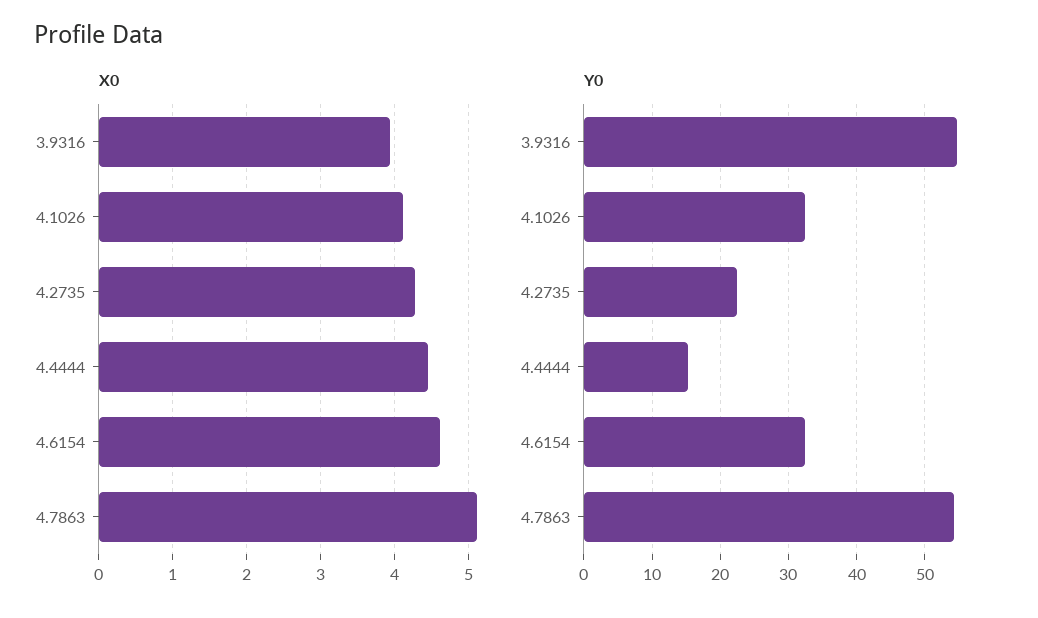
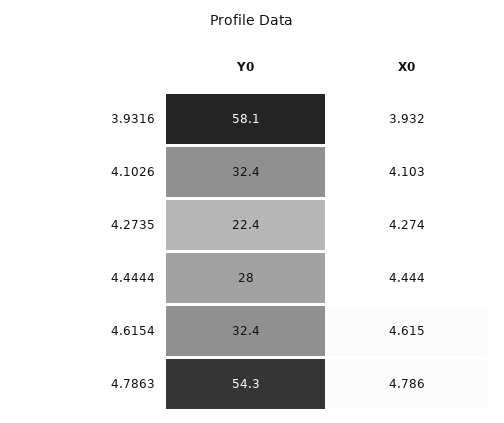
X0, 4.7863: 5.1 -> 4.786
Y0, 3.9316: 55 -> 58.1
Y0, 4.4444: 15 -> 28

